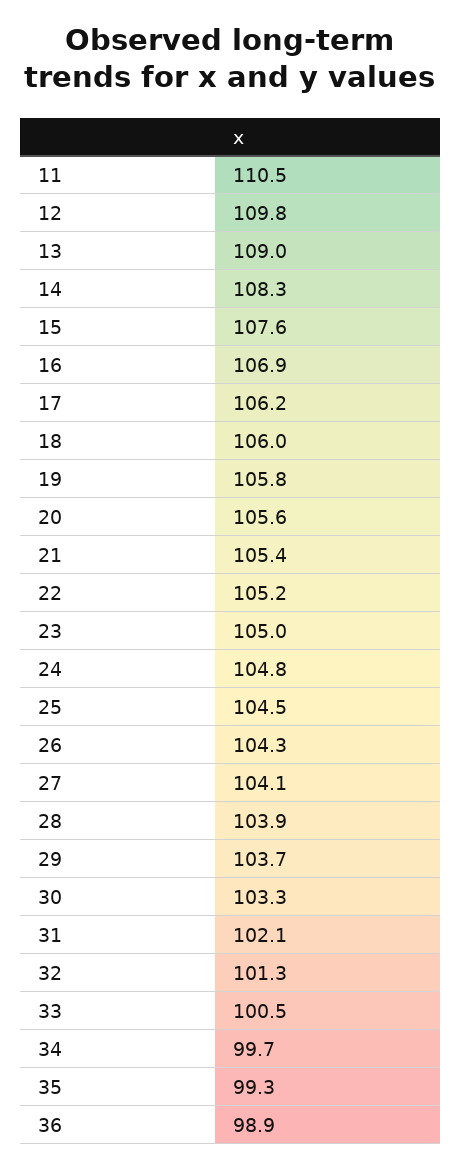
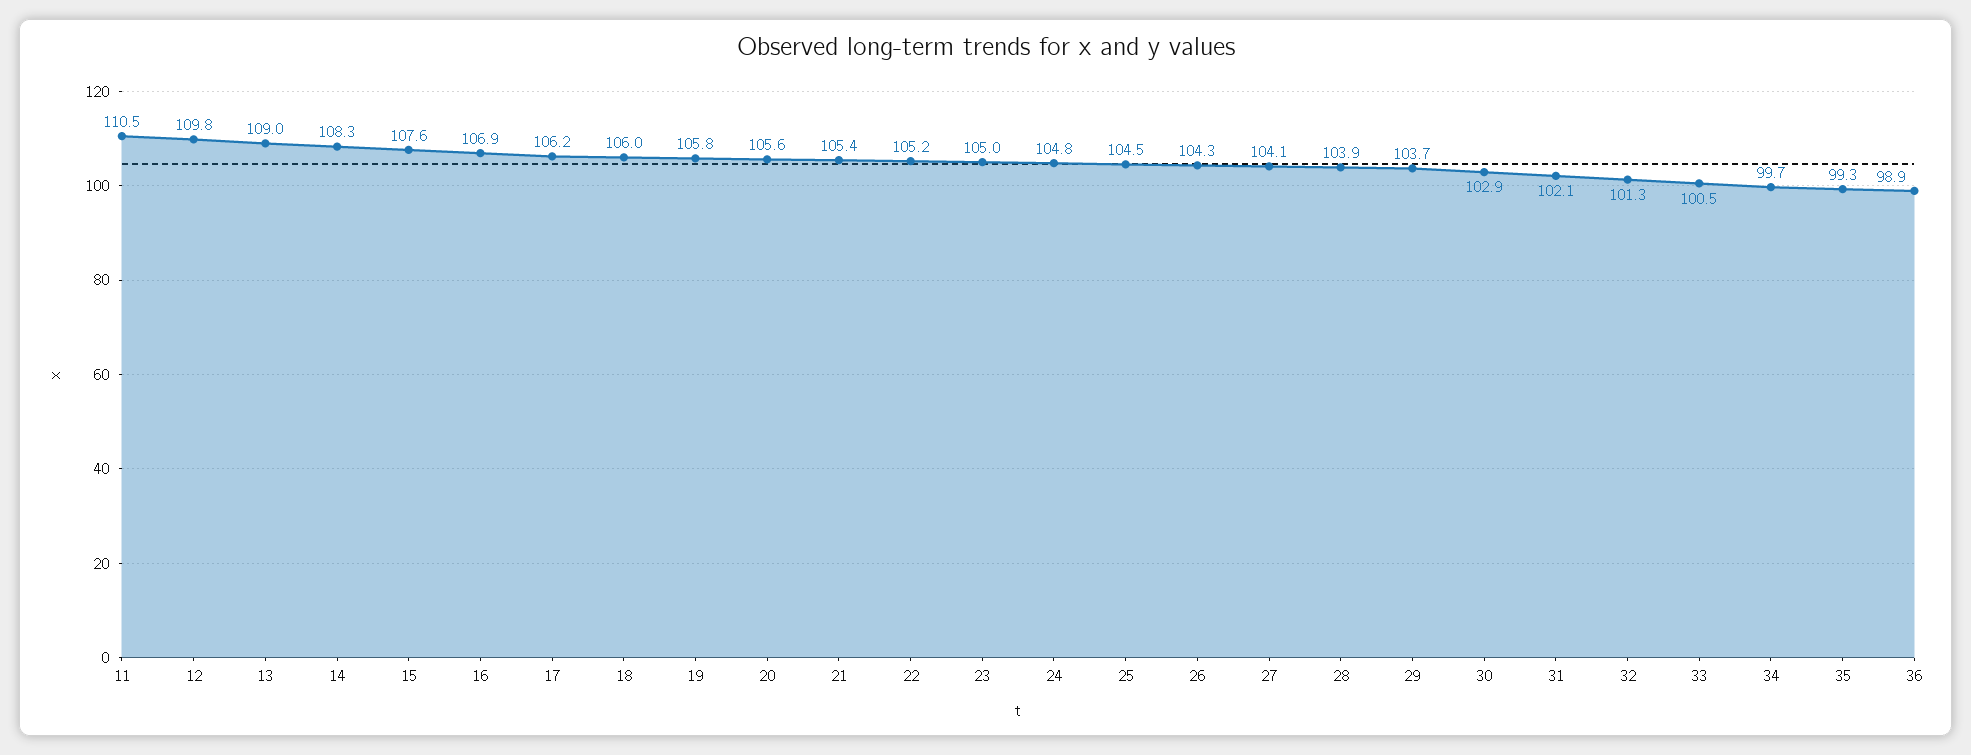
30: 103.3 -> 102.9

